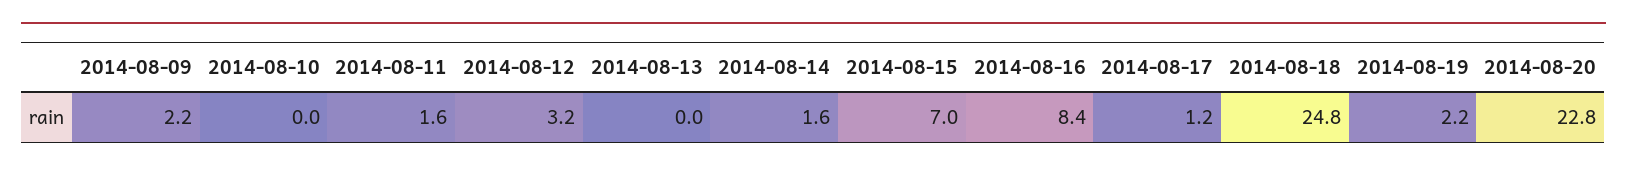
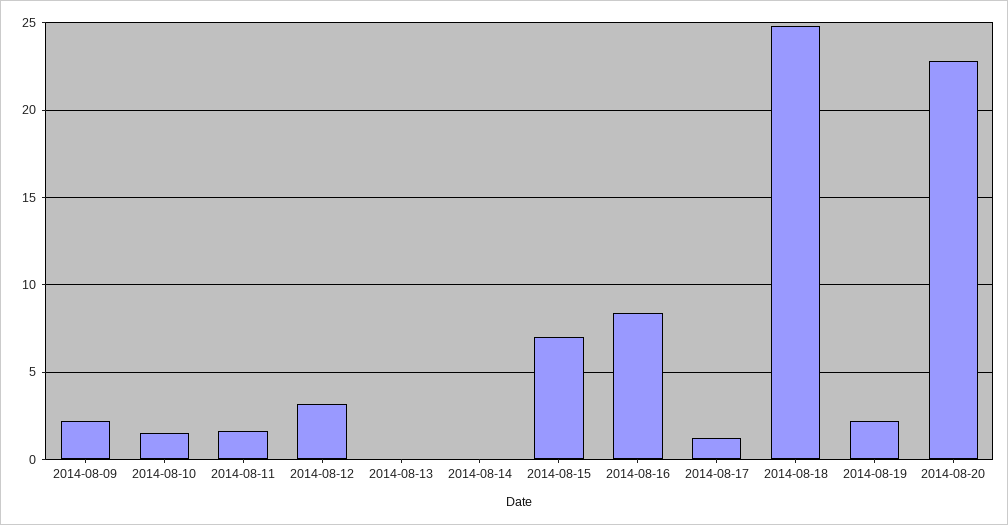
2014-08-10: 0 -> 1.5
2014-08-14: 1.6 -> 0

